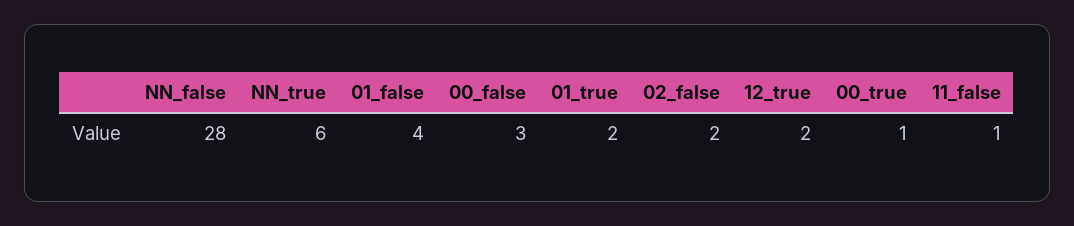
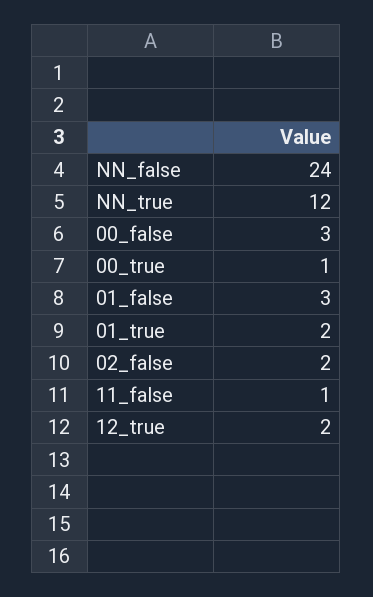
NN_false: 28 -> 24
NN_true: 6 -> 12
01_false: 4 -> 3

